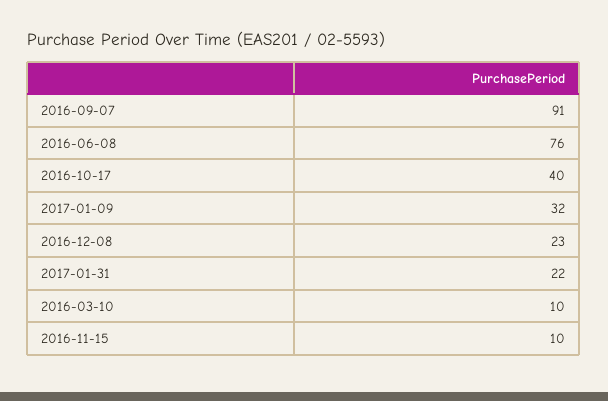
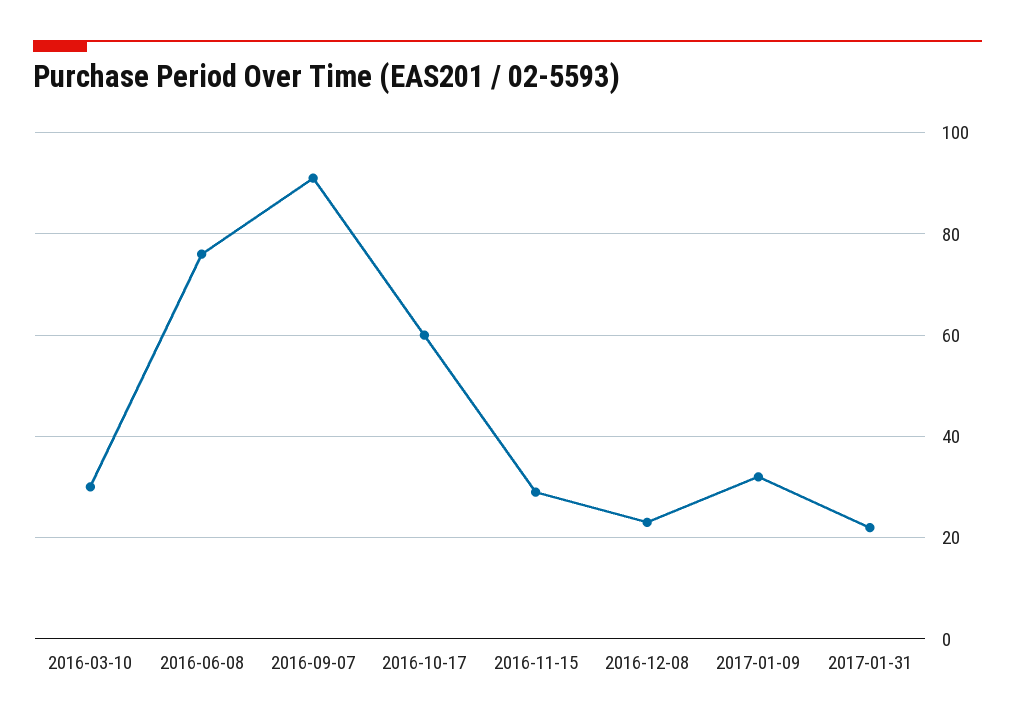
2016-10-17: 40 -> 60
2016-03-10: 10 -> 30
2016-11-15: 10 -> 30

